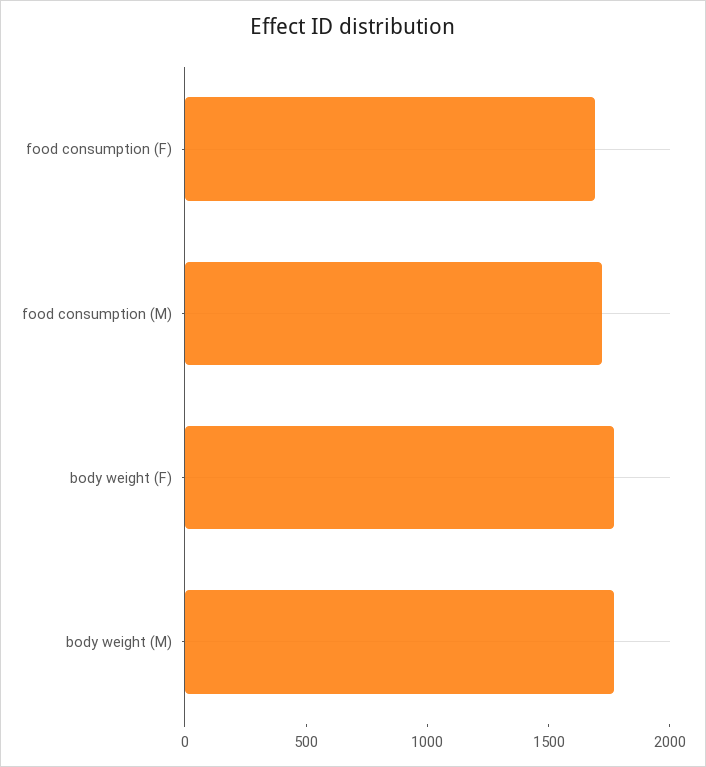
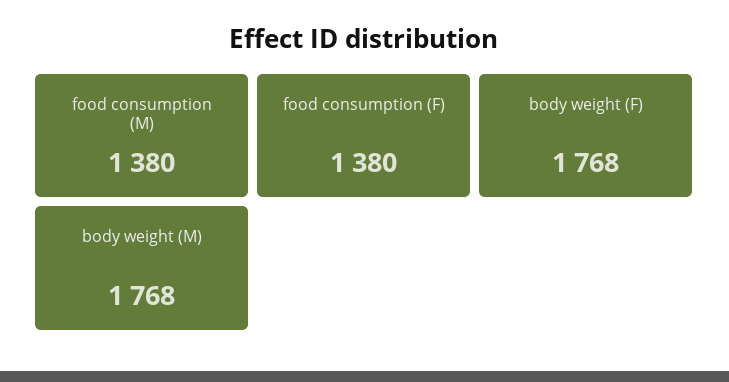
food consumption (F): 1700 -> 1380
food consumption (M): 1700 -> 1380

